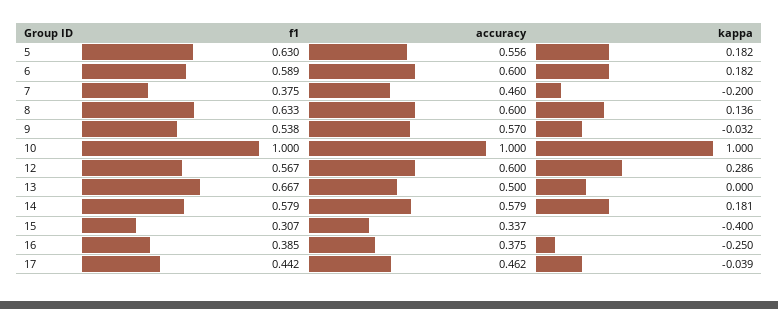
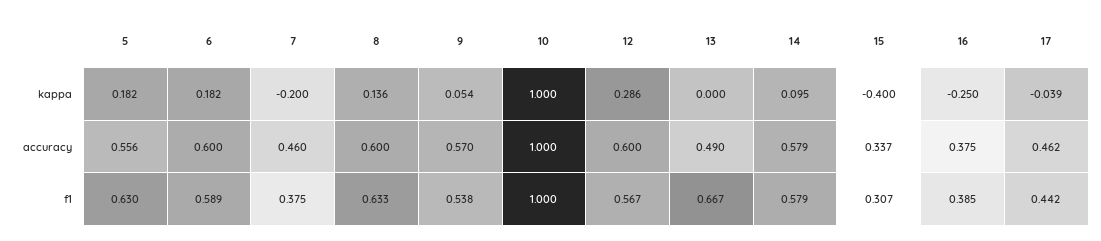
kappa, 9: -0.032 -> 0.054
accuracy, 13: 0.5 -> 0.49
kappa, 14: 0.181 -> 0.095

